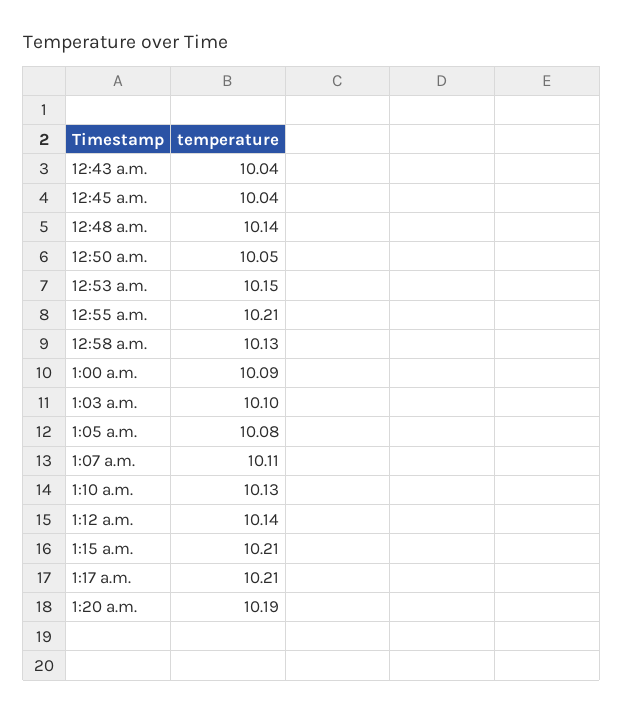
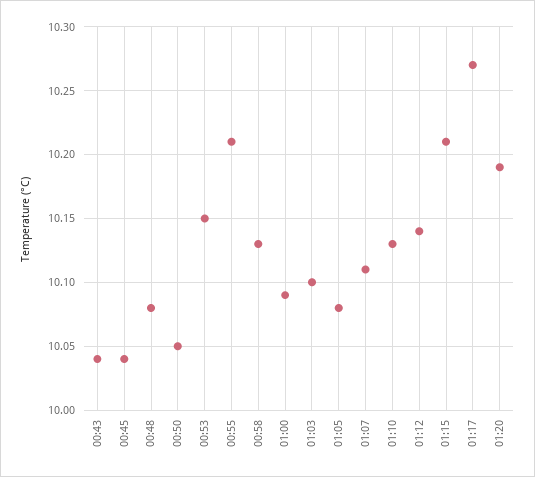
12:48 a.m.: 10.14 -> 10.08
1:17 a.m.: 10.21 -> 10.27

